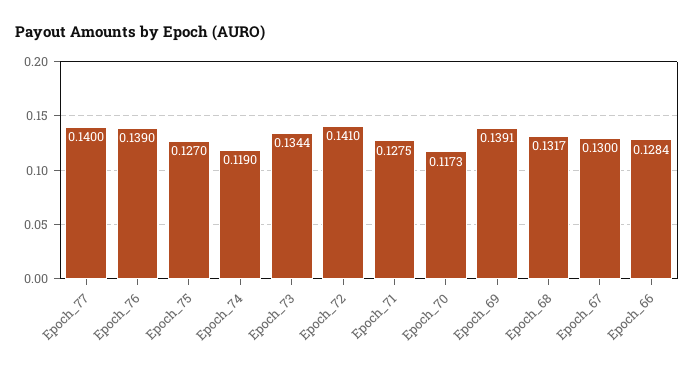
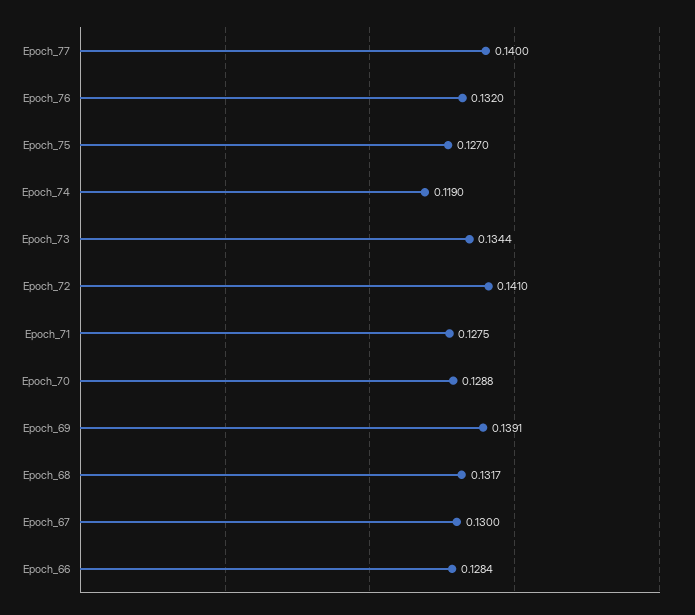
Epoch_76: 0.139 -> 0.132
Epoch_70: 0.1173 -> 0.1288

